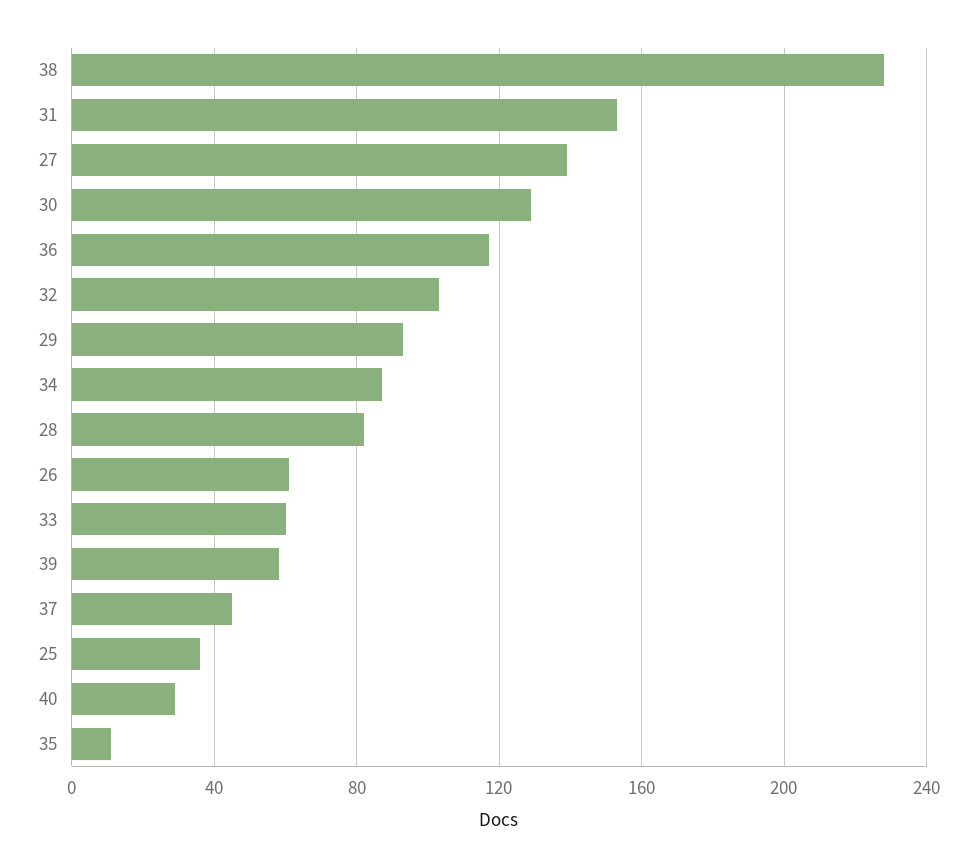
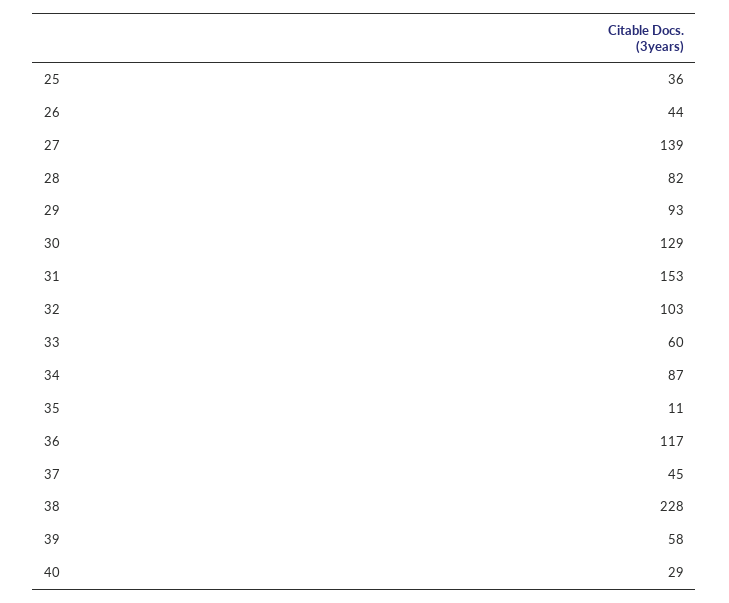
26: 60 -> 44

